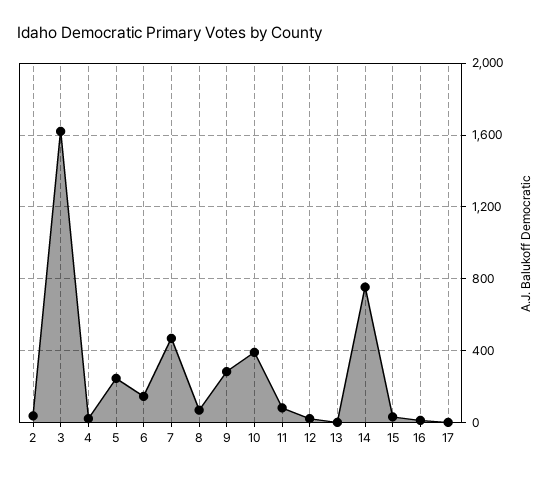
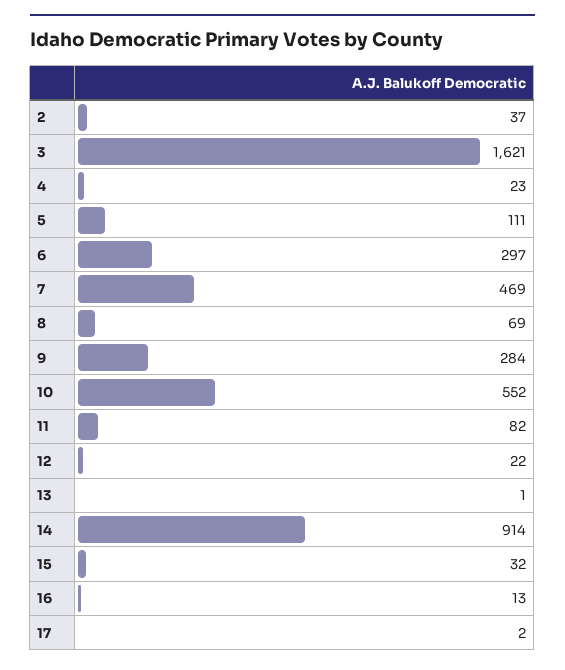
5: 250 -> 111
6: 150 -> 297
10: 400 -> 552
14: 750 -> 914

